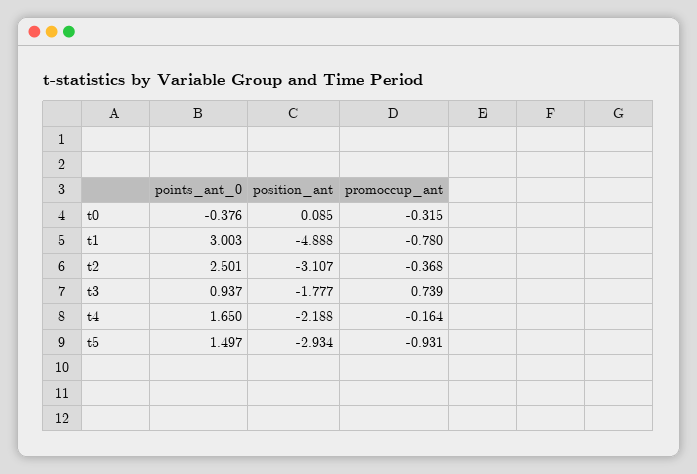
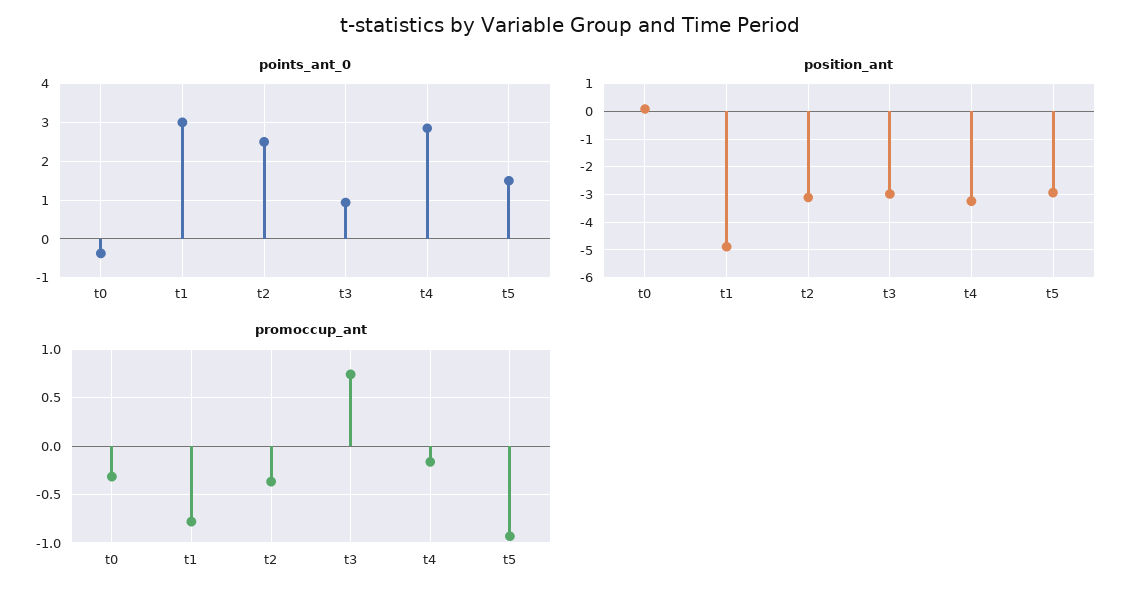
position_ant, t3: -1.777 -> -3
points_ant_0, t4: 1.65 -> 2.8
position_ant, t4: -2.188 -> -3.25

